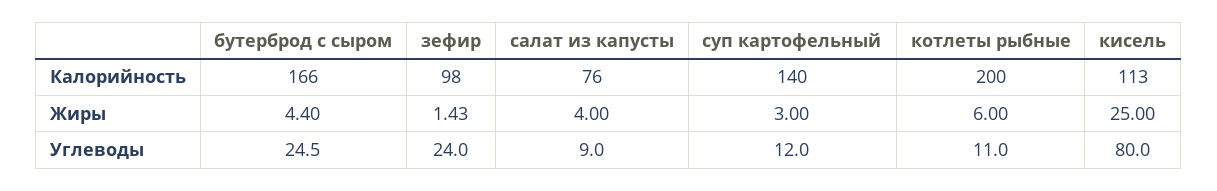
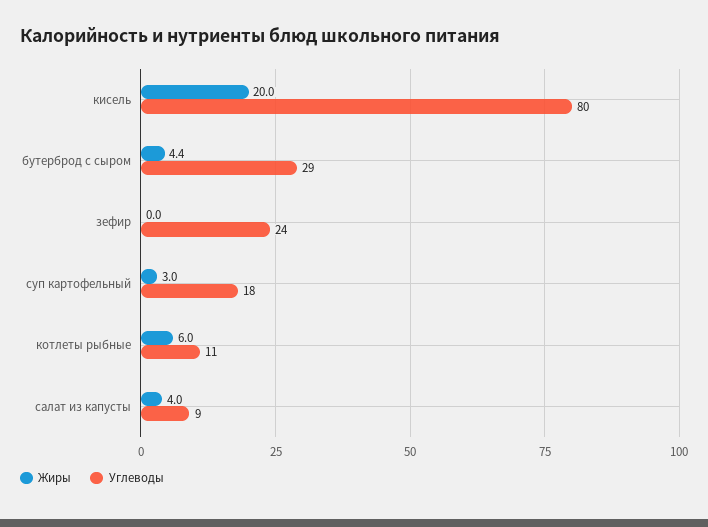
Калорийность, бутерброд с сыром: 166 -> none
Калорийность, зефир: 98 -> none
Калорийность, салат из капусты: 76 -> none
Калорийность, суп картофельный: 140 -> none
Калорийность, котлеты рыбные: 200 -> none
Калорийность, кисель: 113 -> none
Жиры, зефир: 1.43 -> 0
Жиры, кисель: 25 -> 20
Углеводы, бутерброд с сыром: 24.5 -> 29
Углеводы, суп картофельный: 12 -> 18

